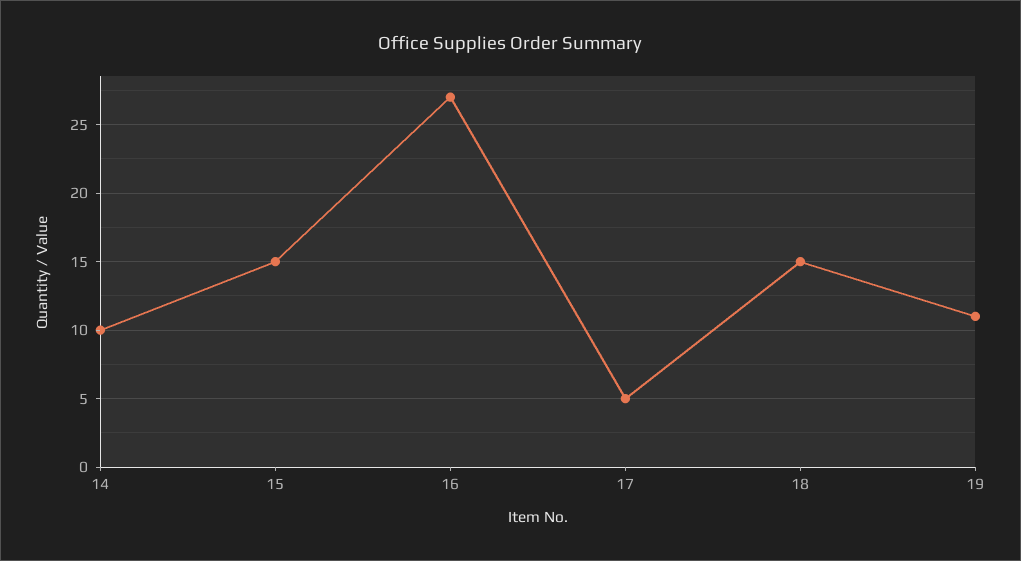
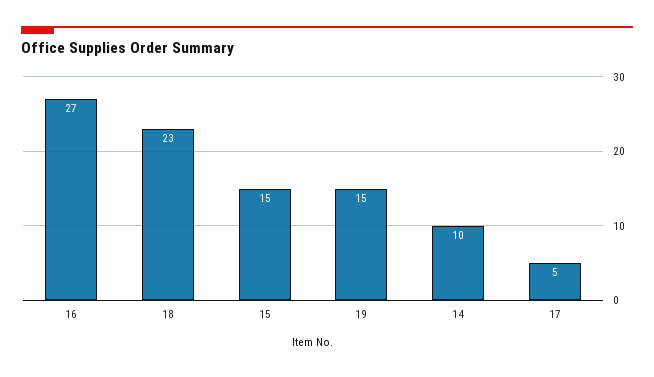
18: 15 -> 23
19: 11 -> 15

